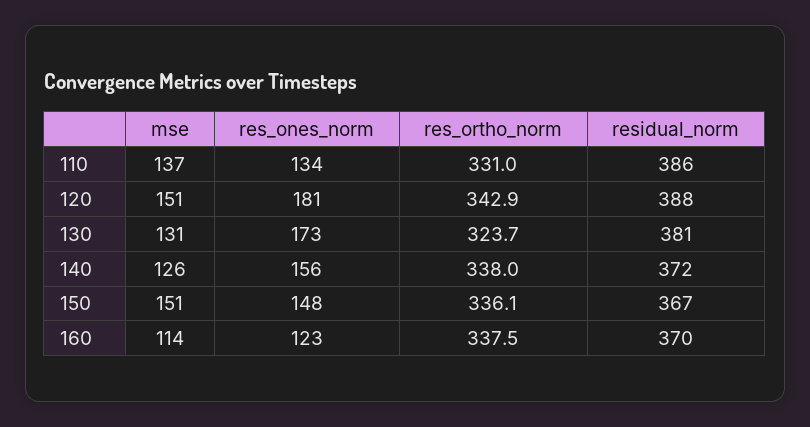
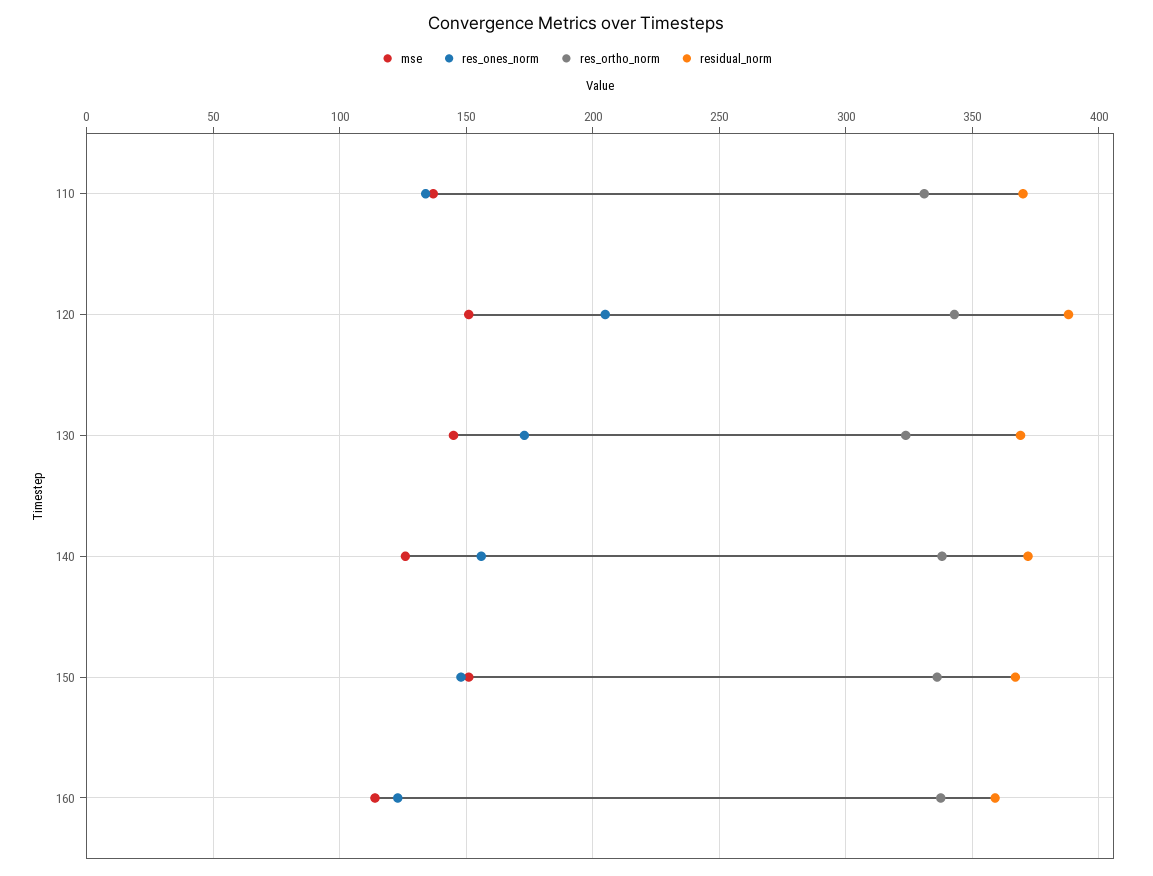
residual_norm, 110: 386 -> 370
res_ones_norm, 120: 181 -> 205
mse, 130: 131 -> 145
residual_norm, 130: 381 -> 370
residual_norm, 160: 370 -> 360

